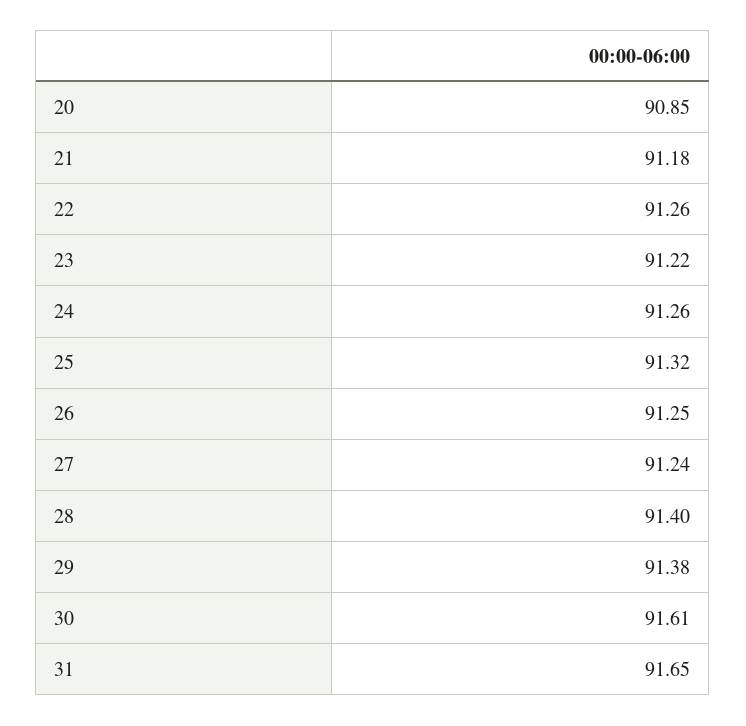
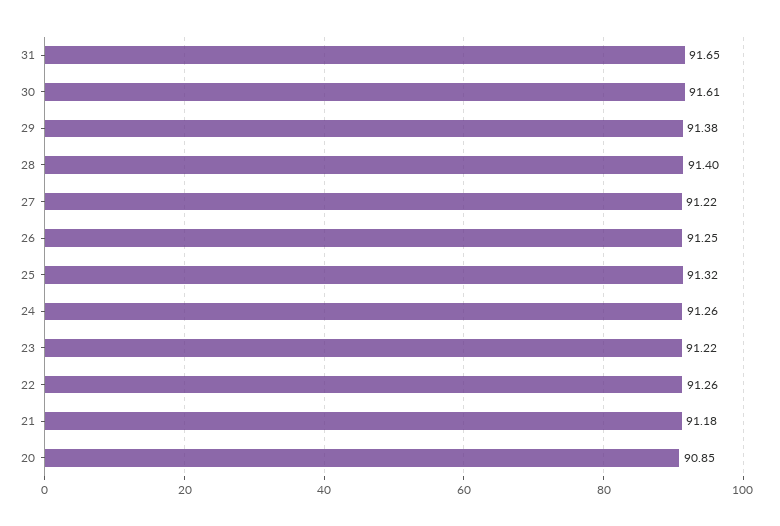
27: 91.24 -> 91.22

